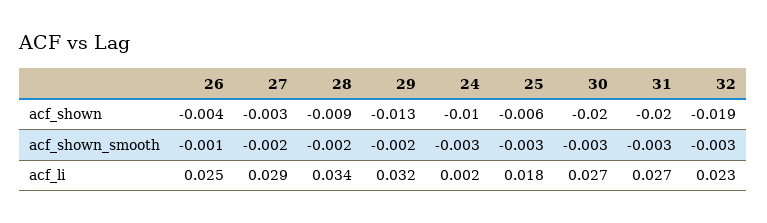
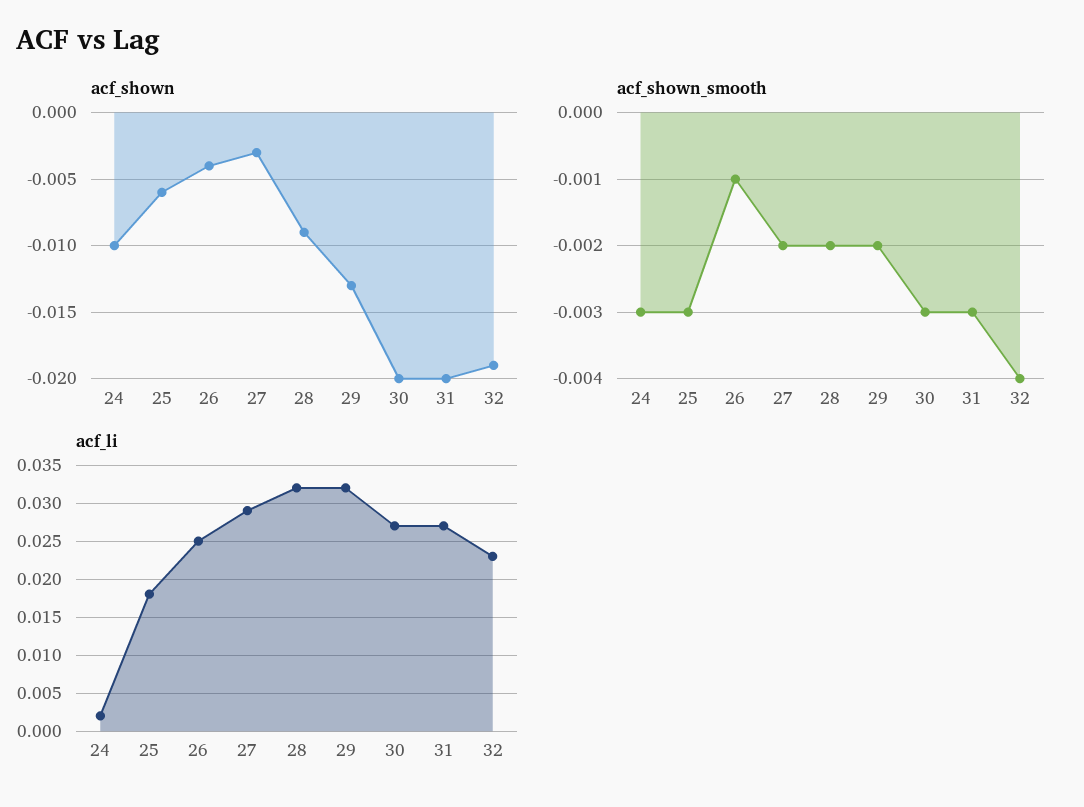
acf_shown_smooth, 32: -0.003 -> -0.004
acf_li, 28: 0.034 -> 0.032

